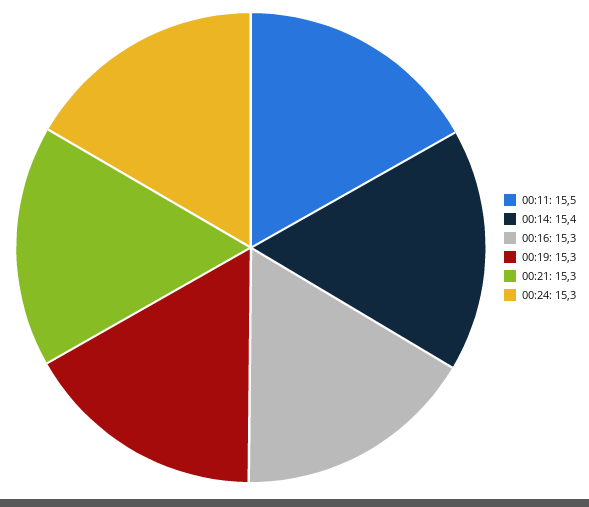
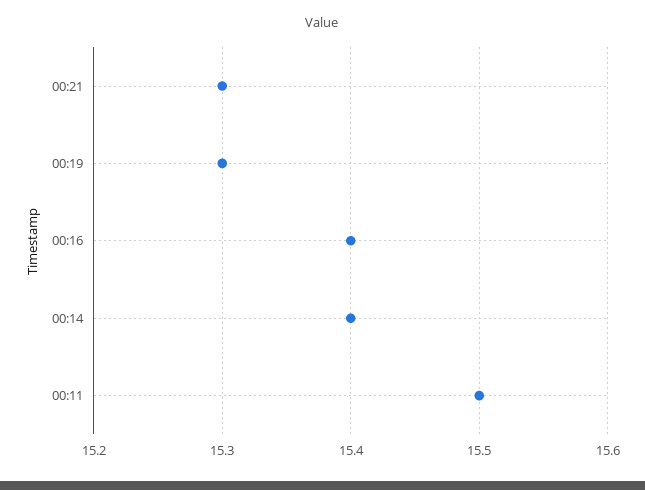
00:16: 15.3 -> 15.4
00:24: 15.3 -> none

